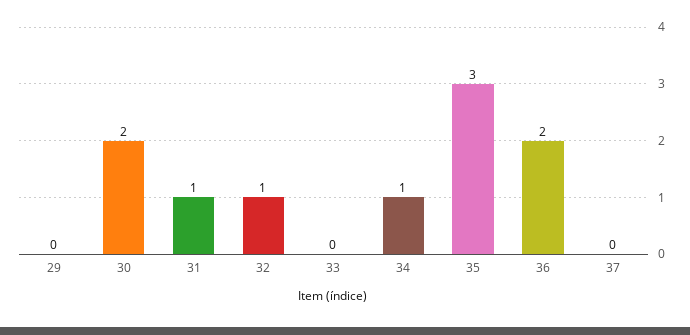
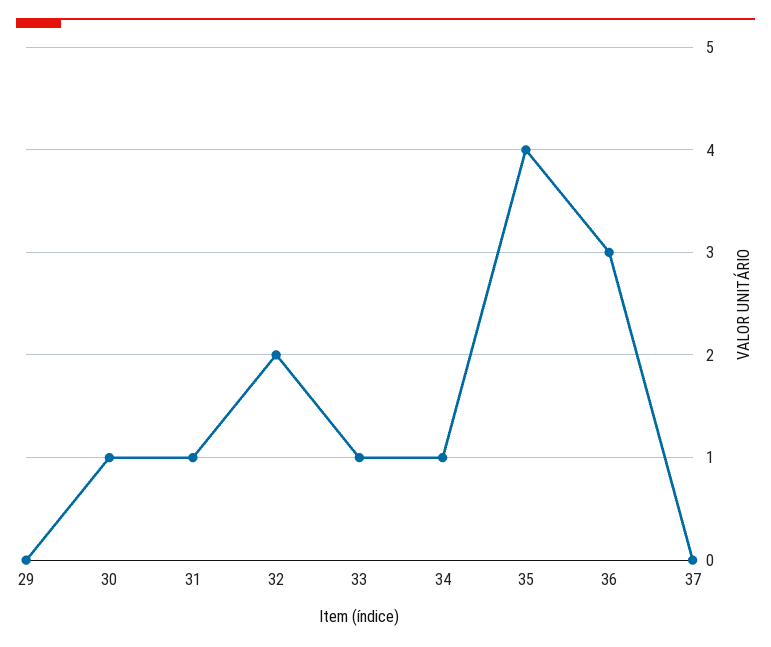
30: 2 -> 1
32: 1 -> 2
33: 0 -> 1
35: 3 -> 4
36: 2 -> 3

